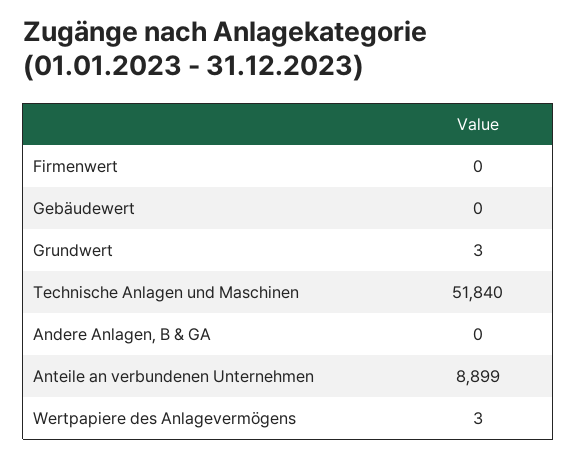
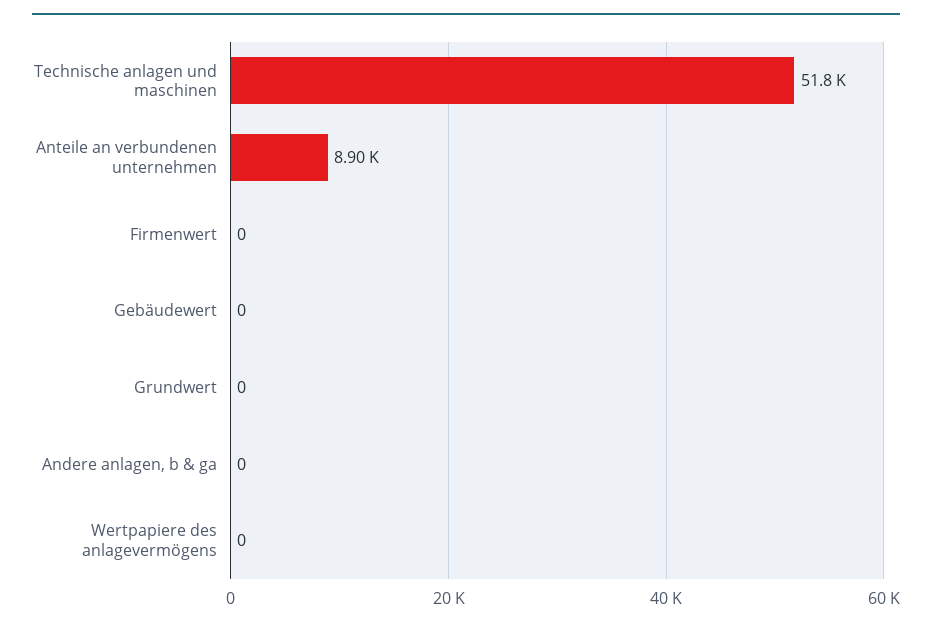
Grundwert: 3 -> 0
Wertpapiere des Anlagevermögens: 3 -> 0

